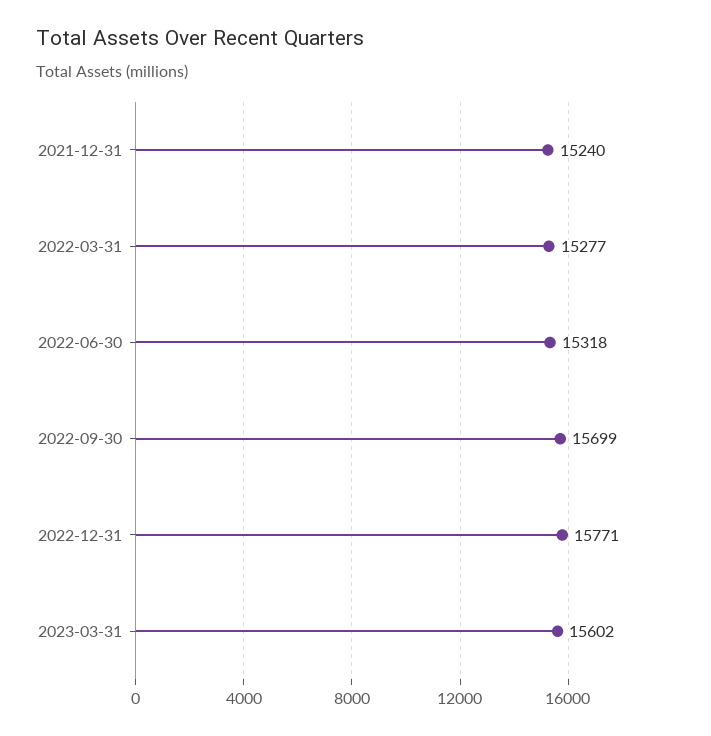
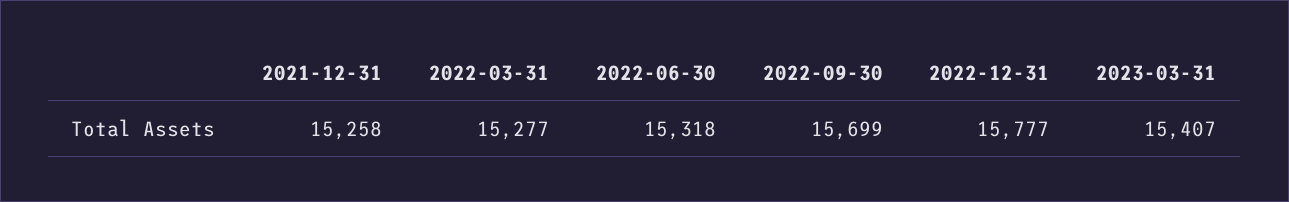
2021-12-31: 15240 -> 15258
2022-12-31: 15771 -> 15777
2023-03-31: 15602 -> 15407

